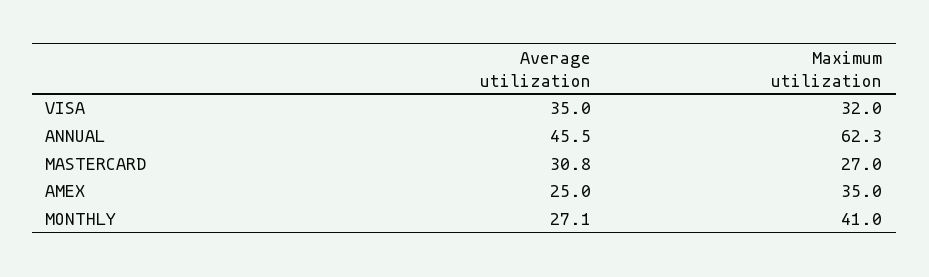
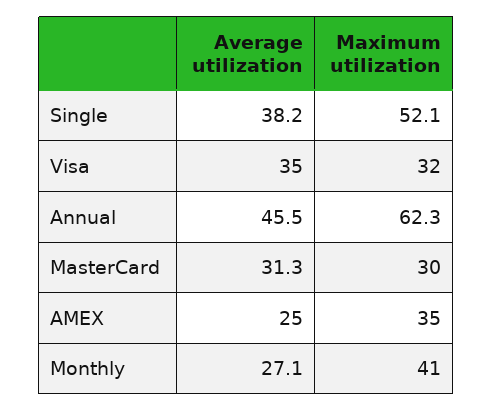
Average utilization, MASTERCARD: 30.8 -> 31.3
Maximum utilization, MASTERCARD: 27 -> 30
Average utilization, Single: none -> 38.2
Maximum utilization, Single: none -> 52.1

